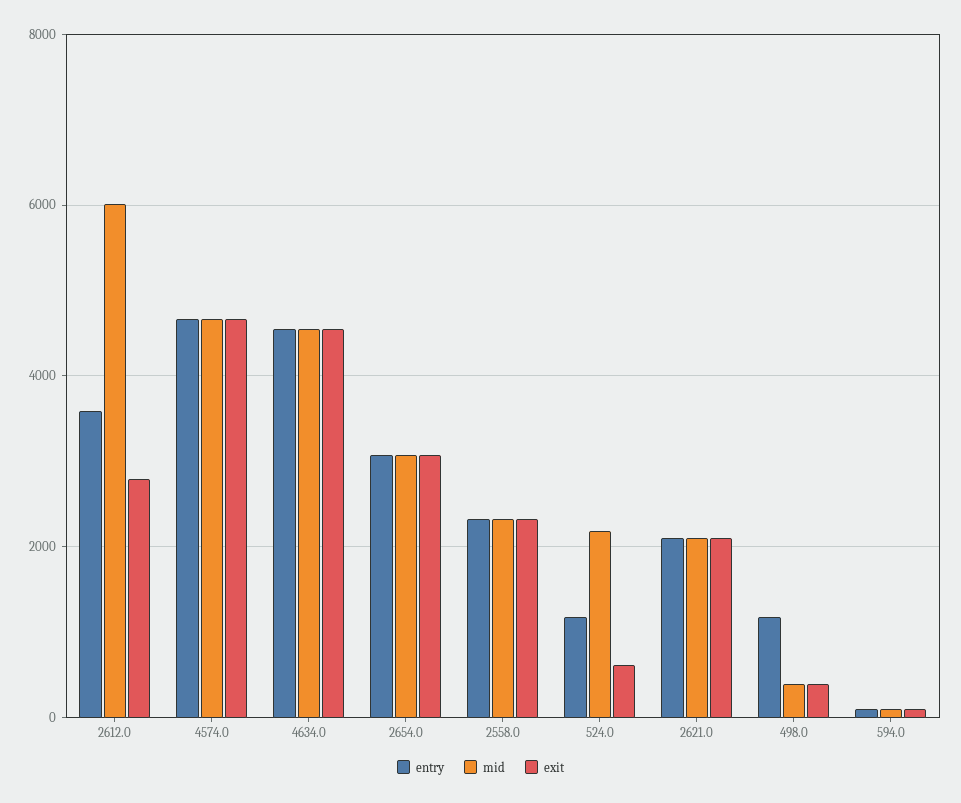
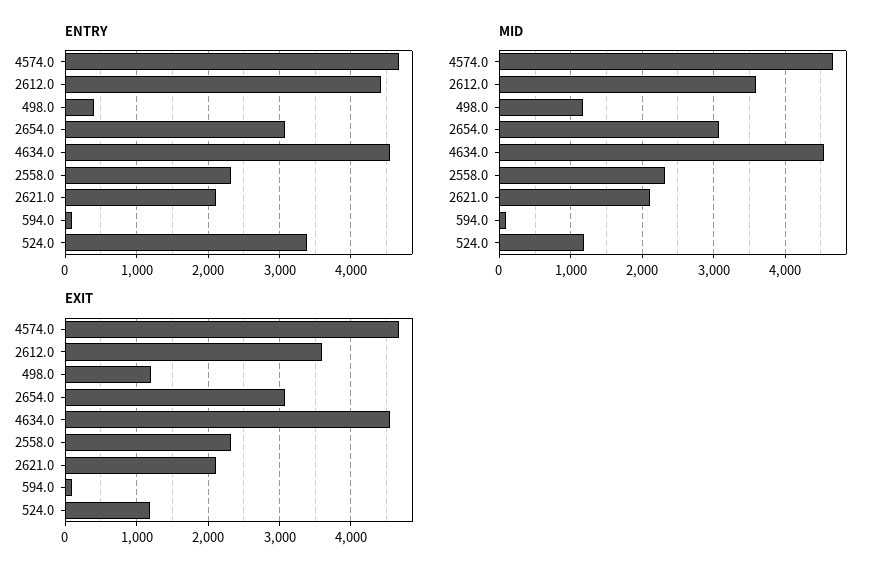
entry, 2612.0: 3600 -> 4400
mid, 2612.0: 6000 -> 3600
exit, 2612.0: 2800 -> 3600
entry, 524.0: 1200 -> 3400
mid, 524.0: 2200 -> 1200
exit, 524.0: 600 -> 1200
entry, 498.0: 1200 -> 400
mid, 498.0: 400 -> 1200
exit, 498.0: 400 -> 1200

